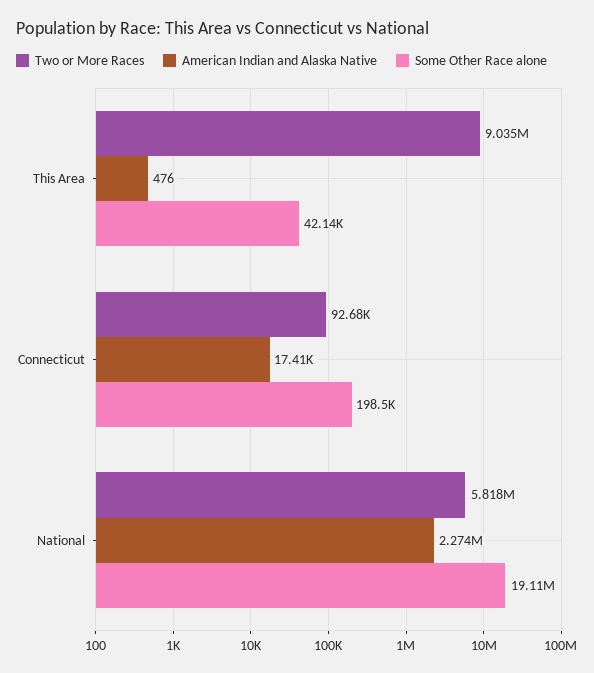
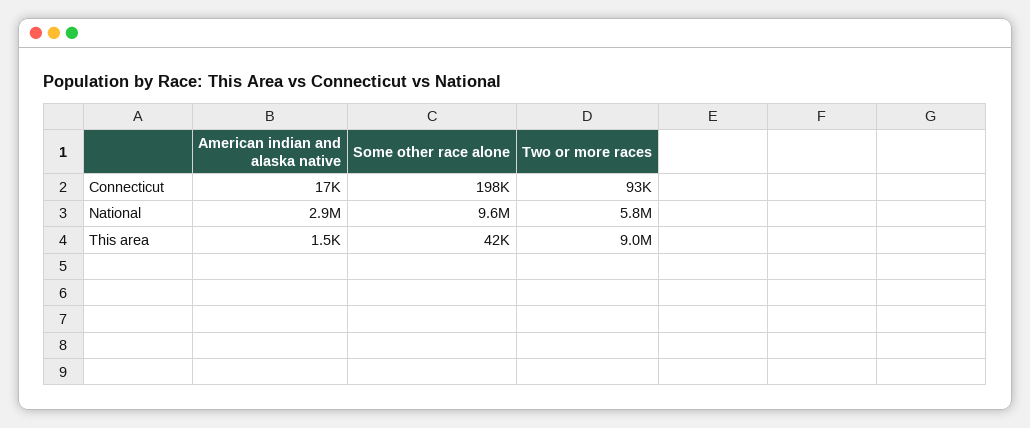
American Indian and Alaska Native, This Area: 476 -> 1500
American Indian and Alaska Native, National: 2274000 -> 2900000
Some Other Race alone, National: 19110000 -> 9600000

